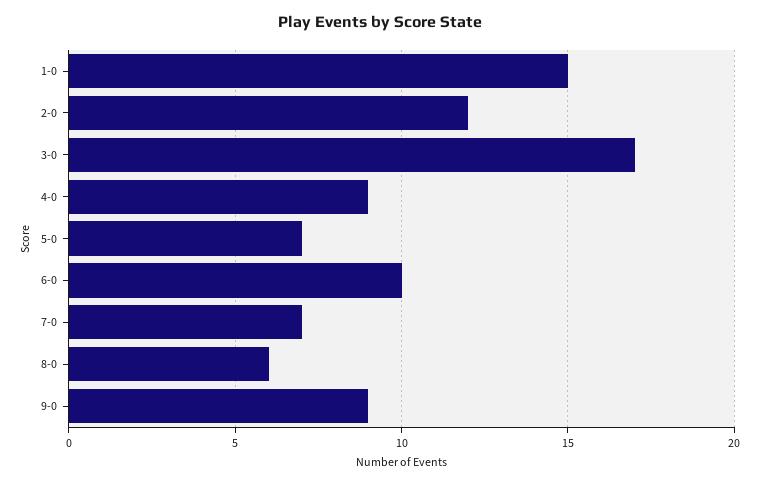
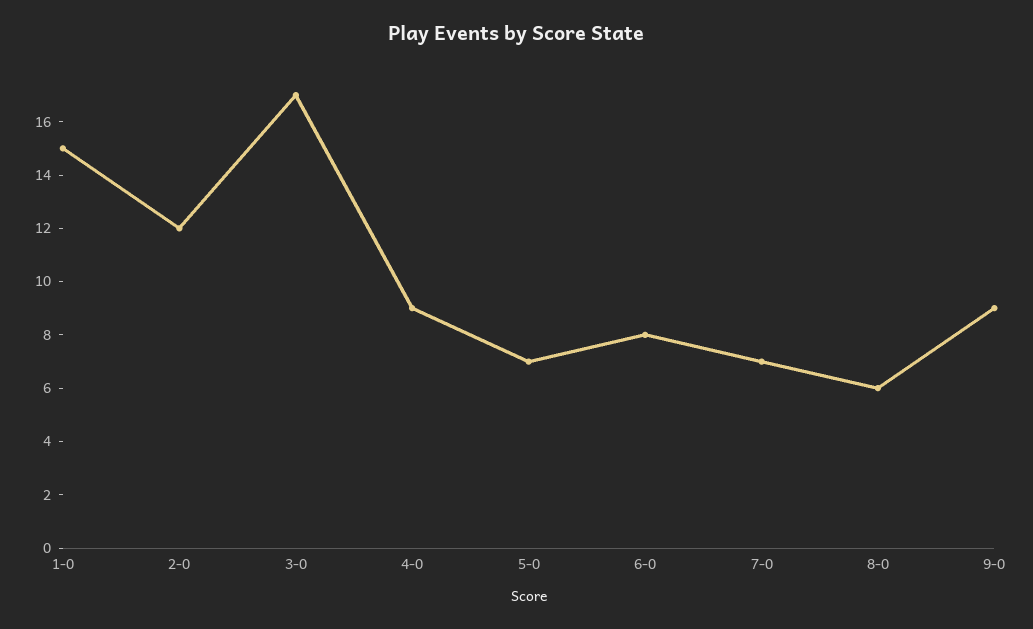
6-0: 10 -> 8

